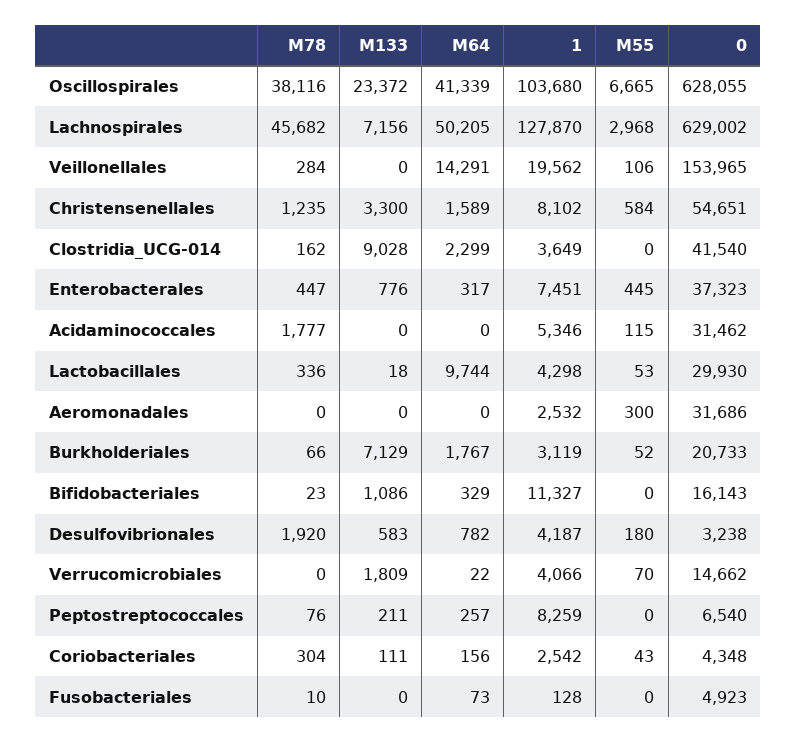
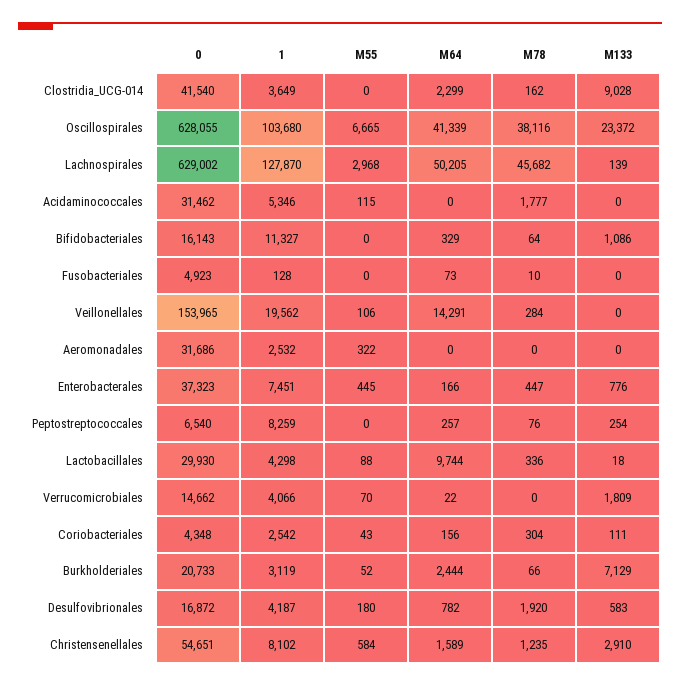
M133, Lachnospirales: 7156 -> 139
M133, Christensenellales: 3300 -> 2910
M64, Enterobacterales: 317 -> 166
M55, Lactobacillales: 53 -> 88
M55, Aeromonadales: 300 -> 322
M64, Burkholderiales: 1767 -> 2444
M78, Bifidobacteriales: 23 -> 64
0, Desulfovibrionales: 3238 -> 16872
M133, Peptostreptococcales: 211 -> 254

